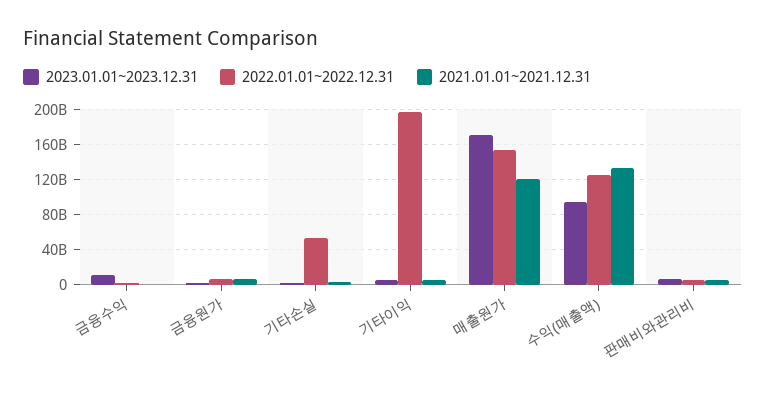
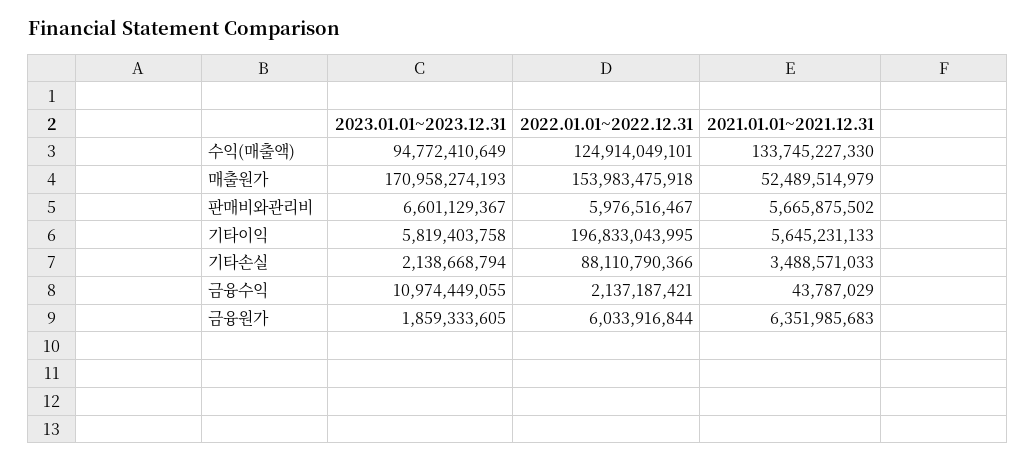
2022.01.01~2022.12.31, 기타손실: 50000000000 -> 88110790366
2021.01.01~2021.12.31, 매출원가: 120000000000 -> 52489514979

